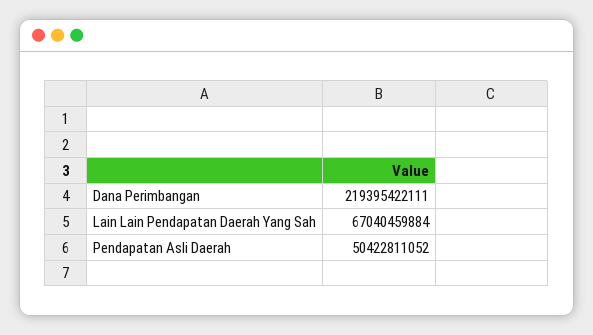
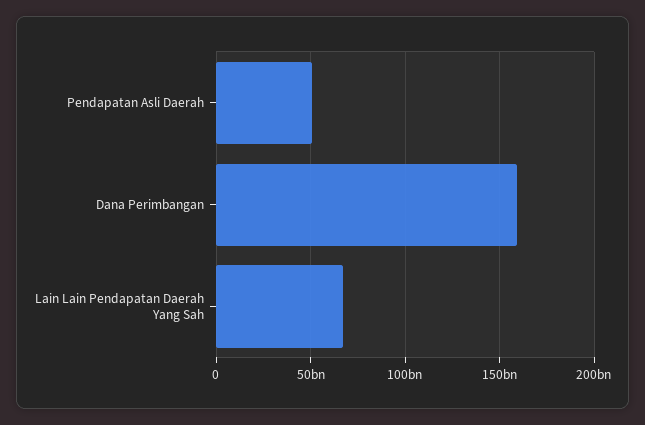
Dana Perimbangan: 219395422111 -> 160000000000

